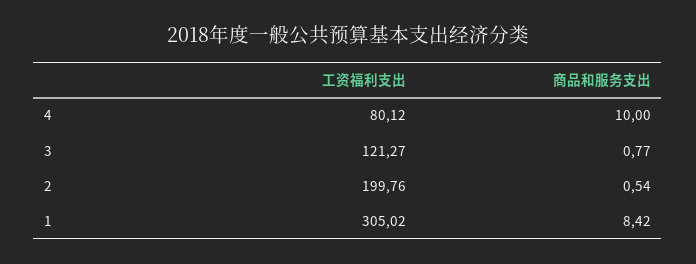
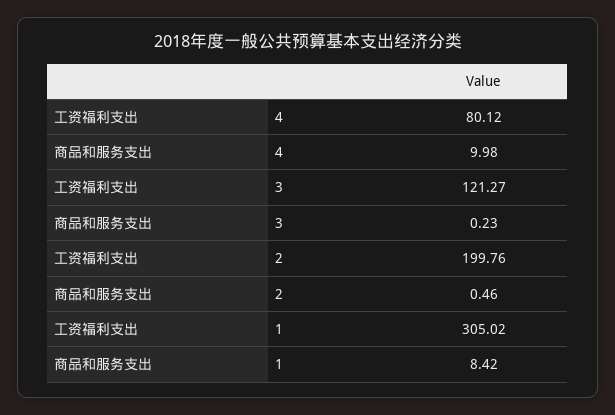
商品和服务支出, 4: 10 -> 9.98
商品和服务支出, 3: 0.77 -> 0.23
商品和服务支出, 2: 0.54 -> 0.46

